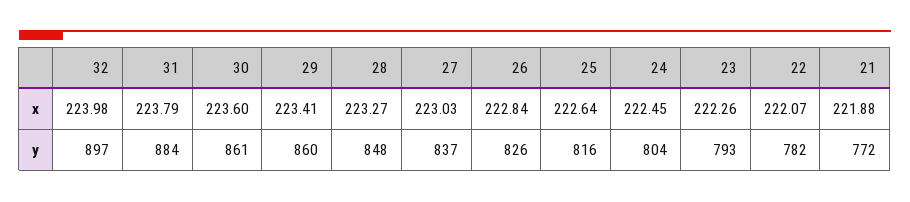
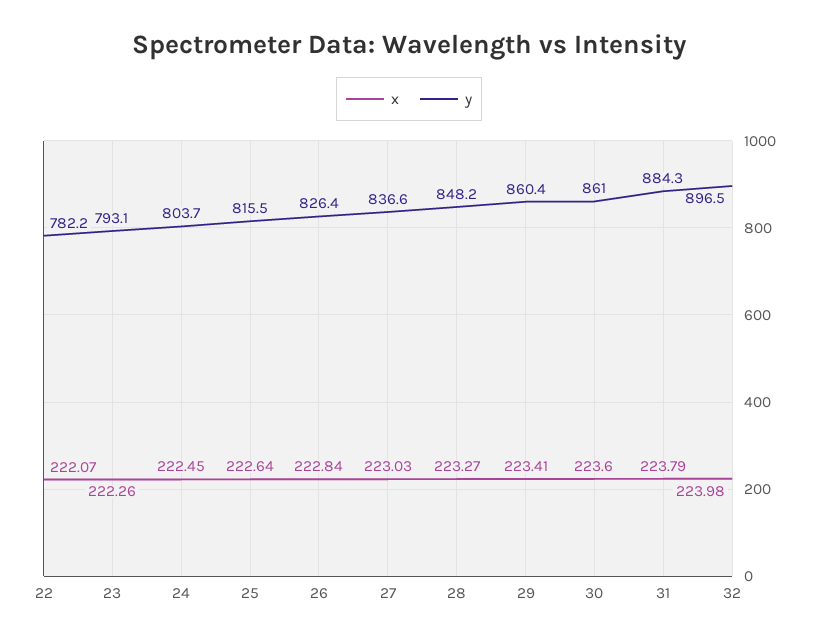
x, 21: 221.88 -> none
y, 21: 772 -> none

